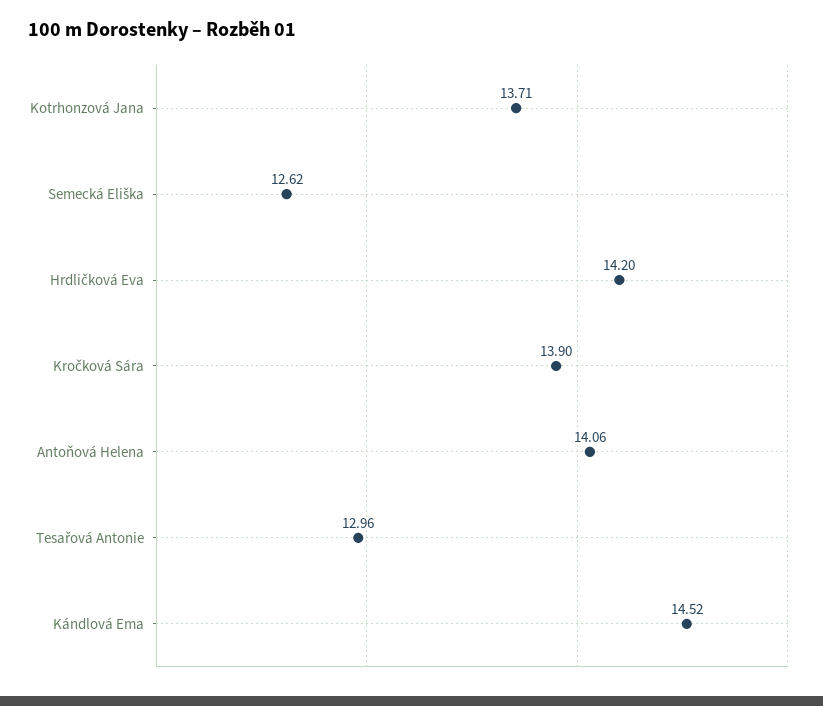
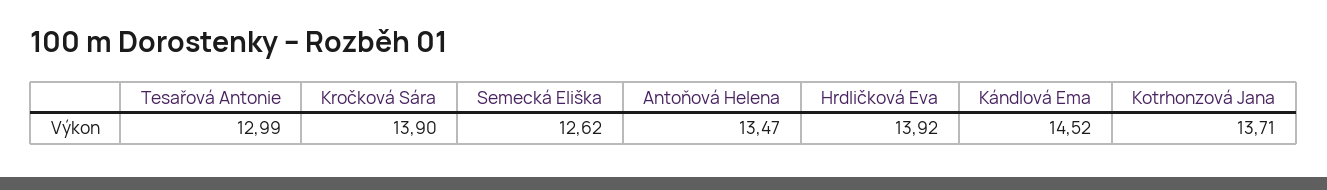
Hrdličková Eva: 14.2 -> 13.92
Antoňová Helena: 14.06 -> 13.47
Tesařová Antonie: 12.96 -> 12.99

